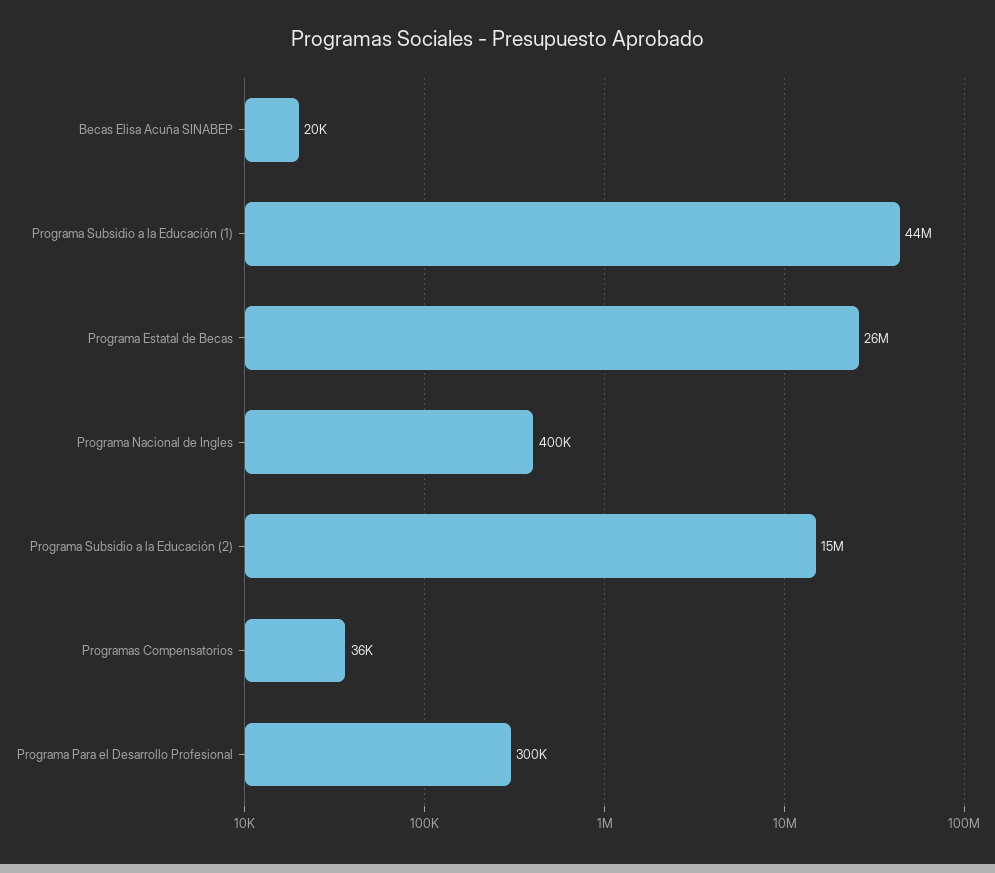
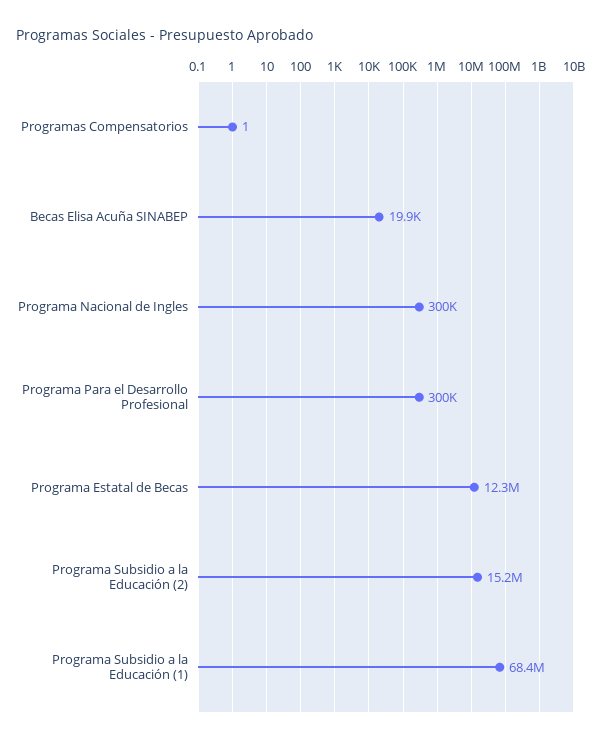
Programa Subsidio a la Educación (1): 44000000 -> 68400000
Programa Estatal de Becas: 26000000 -> 12300000
Programa Nacional de Ingles: 400000 -> 300000
Programas Compensatorios: 36000 -> 1

